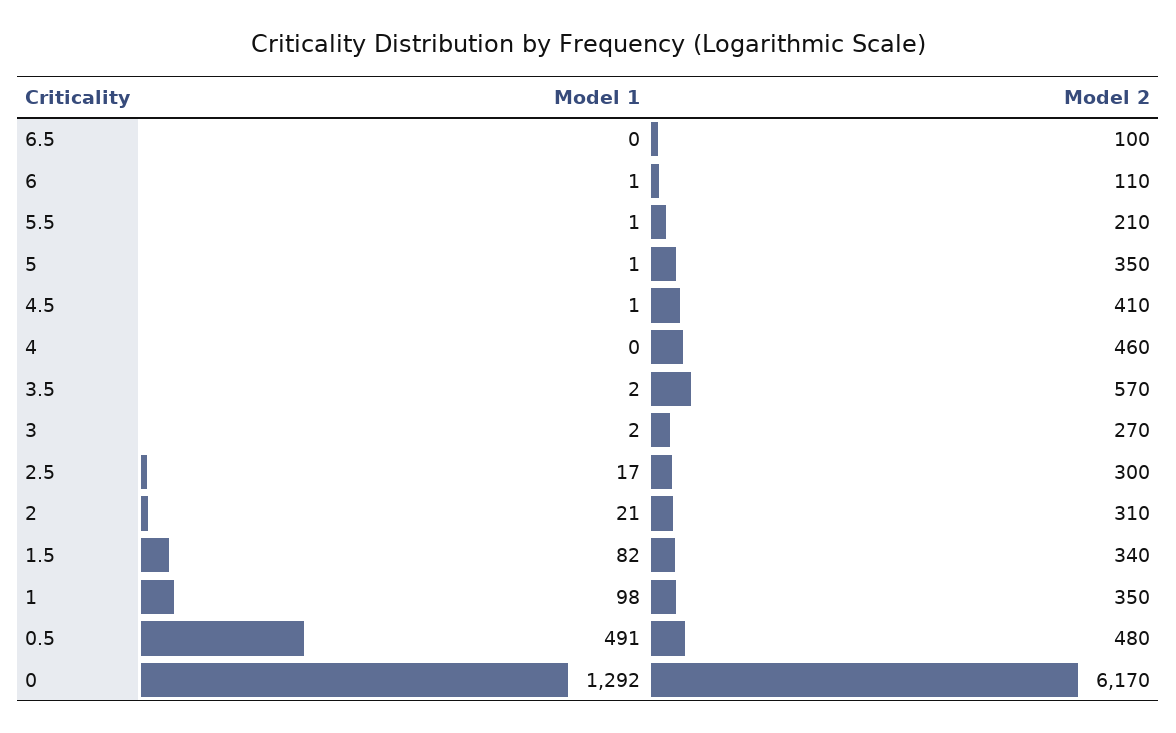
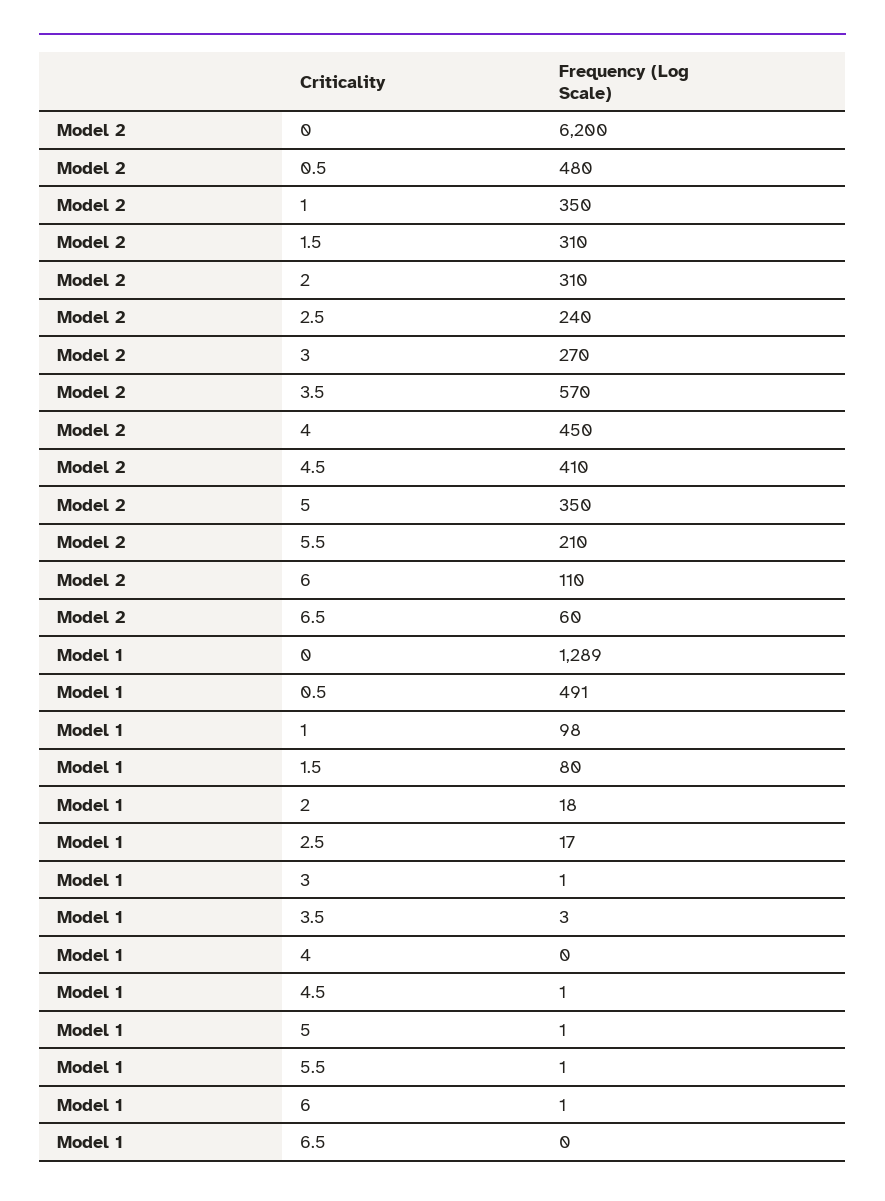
Model 2, 6.5: 100 -> 60
Model 2, 4: 460 -> 450
Model 1, 3.5: 2 -> 3
Model 1, 3: 2 -> 1
Model 2, 2.5: 300 -> 240
Model 1, 2: 21 -> 18
Model 1, 1.5: 82 -> 80
Model 2, 1.5: 340 -> 310
Model 1, 0: 1292 -> 1289
Model 2, 0: 6170 -> 6200

